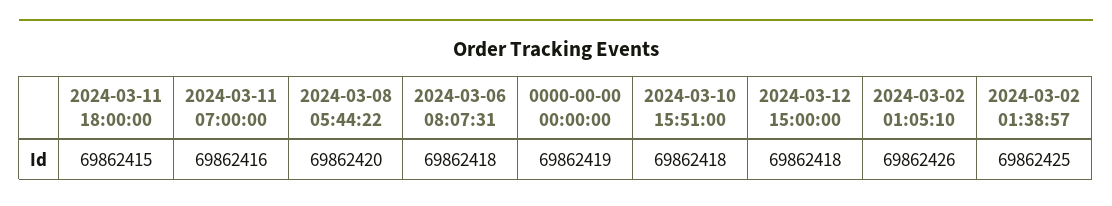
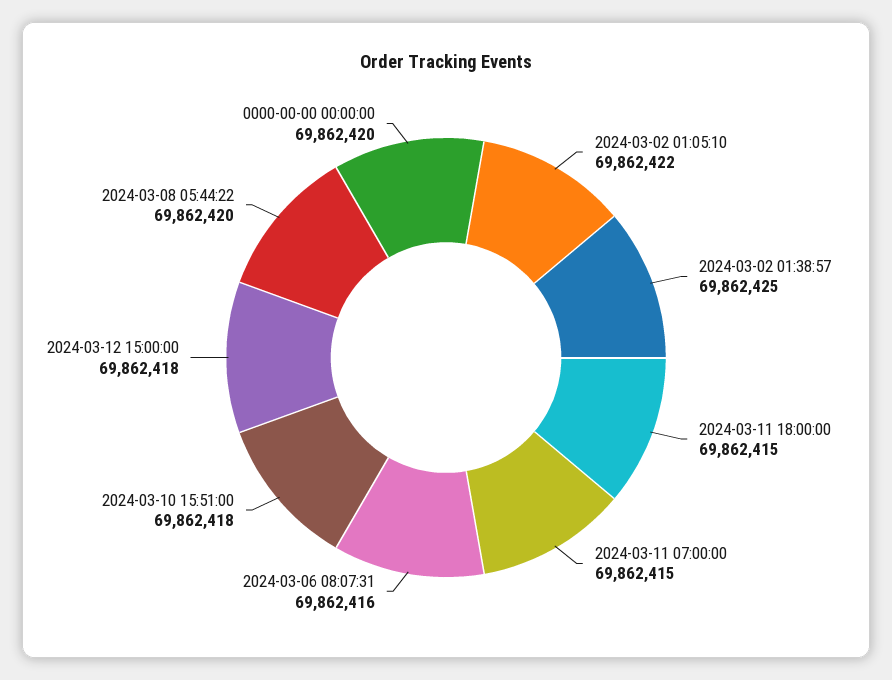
2024-03-11 07:00:00: 69862416 -> 69862415
2024-03-06 08:07:31: 69862418 -> 69862416
0000-00-00 00:00:00: 69862419 -> 69862420
2024-03-02 01:05:10: 69862426 -> 69862422

